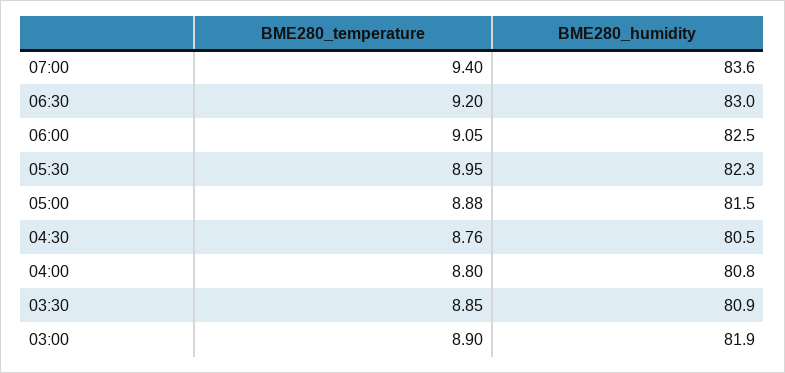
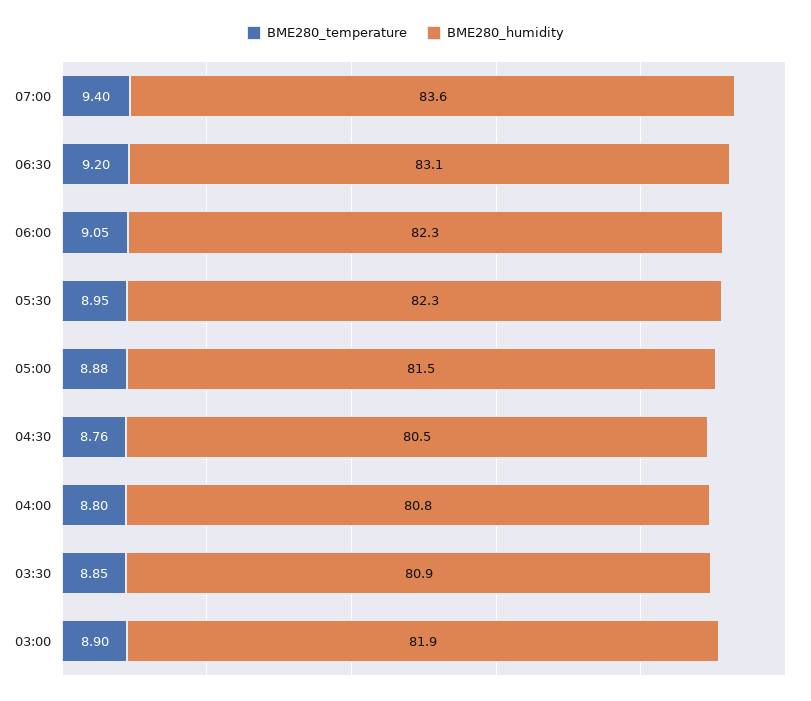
BME280_humidity, 06:30: 83 -> 83.1
BME280_humidity, 06:00: 82.5 -> 82.3

